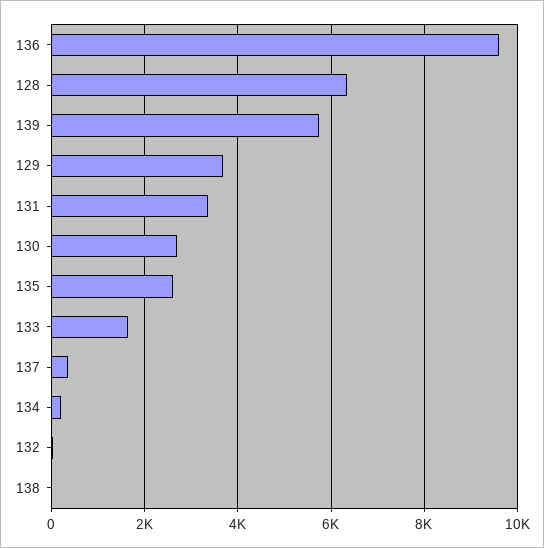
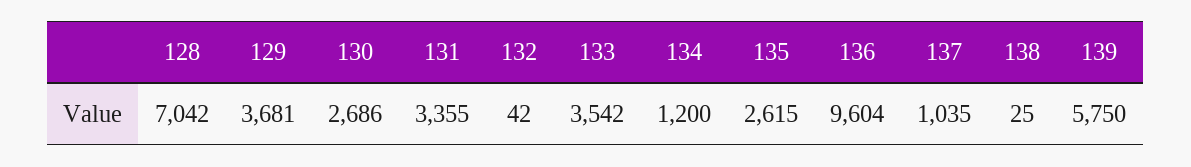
128: 6400 -> 7042
133: 1600 -> 3542
137: 400 -> 1035
134: 200 -> 1200

